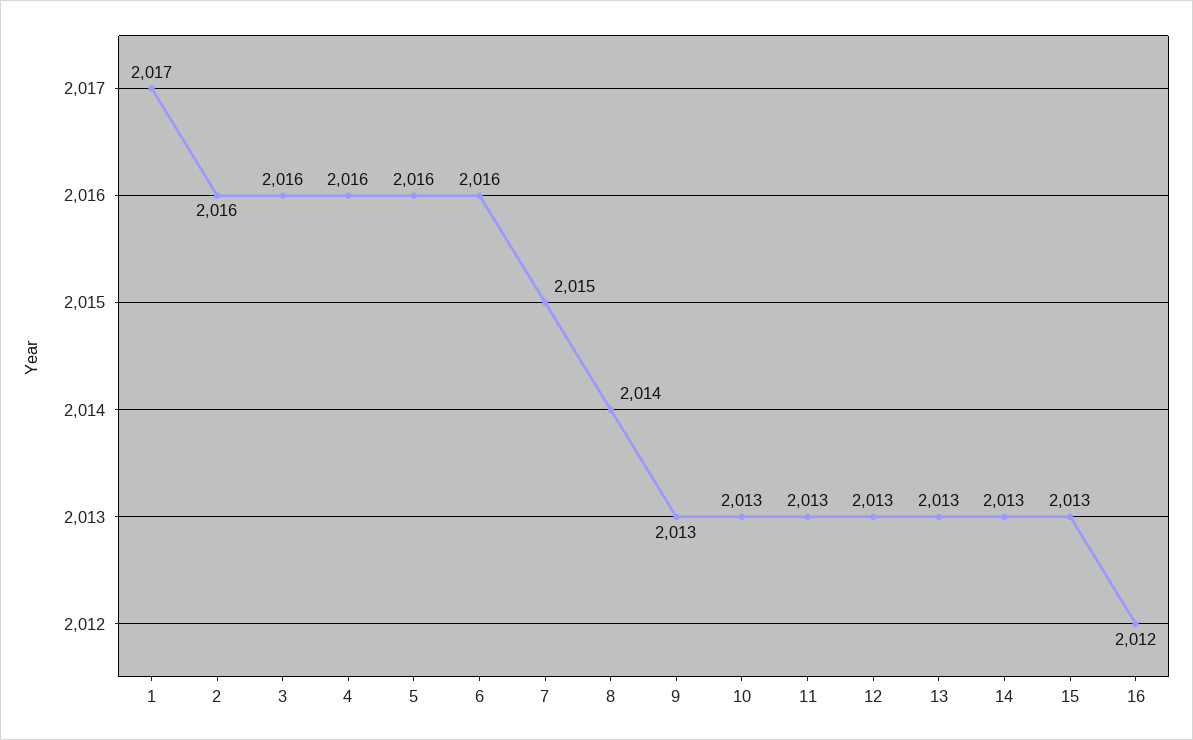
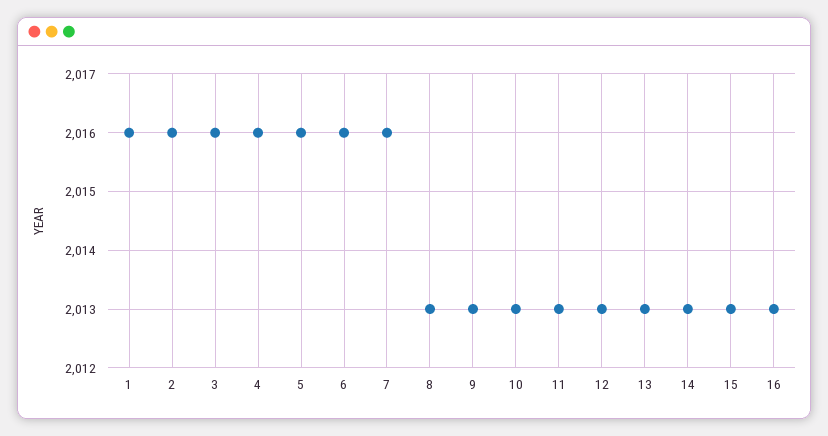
1: 2017 -> 2016
7: 2015 -> 2016
8: 2014 -> 2013
16: 2012 -> 2013

